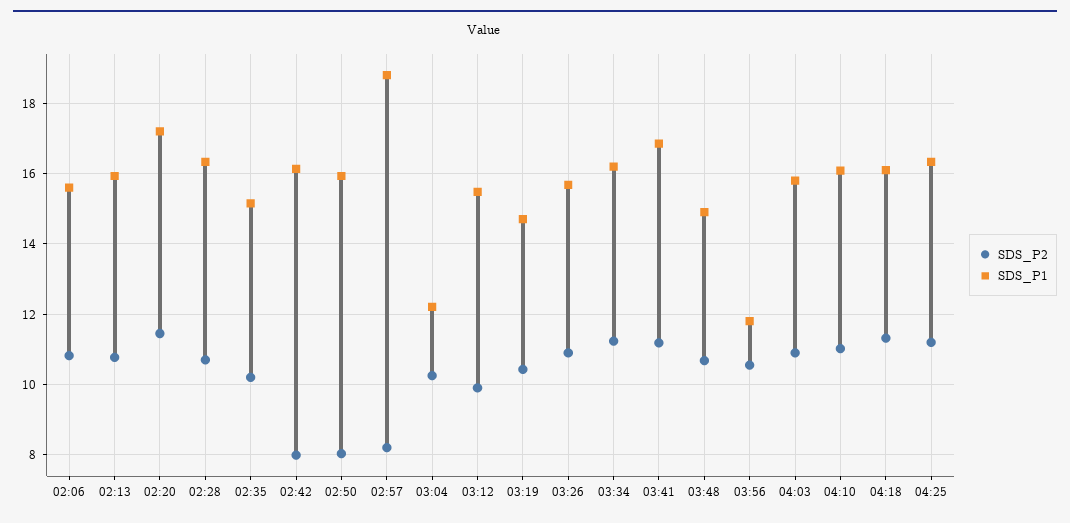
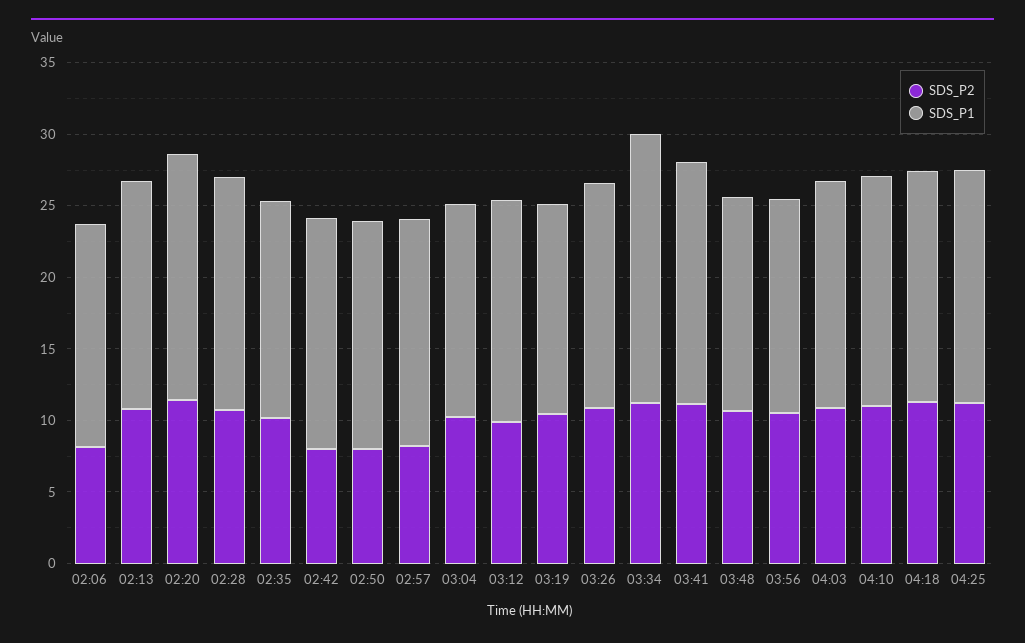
SDS_P2, 02:06: 10.8 -> 8
SDS_P1, 02:57: 18.8 -> 16
SDS_P1, 03:04: 12.2 -> 15
SDS_P1, 03:34: 16.2 -> 19
SDS_P1, 03:56: 11.8 -> 15

